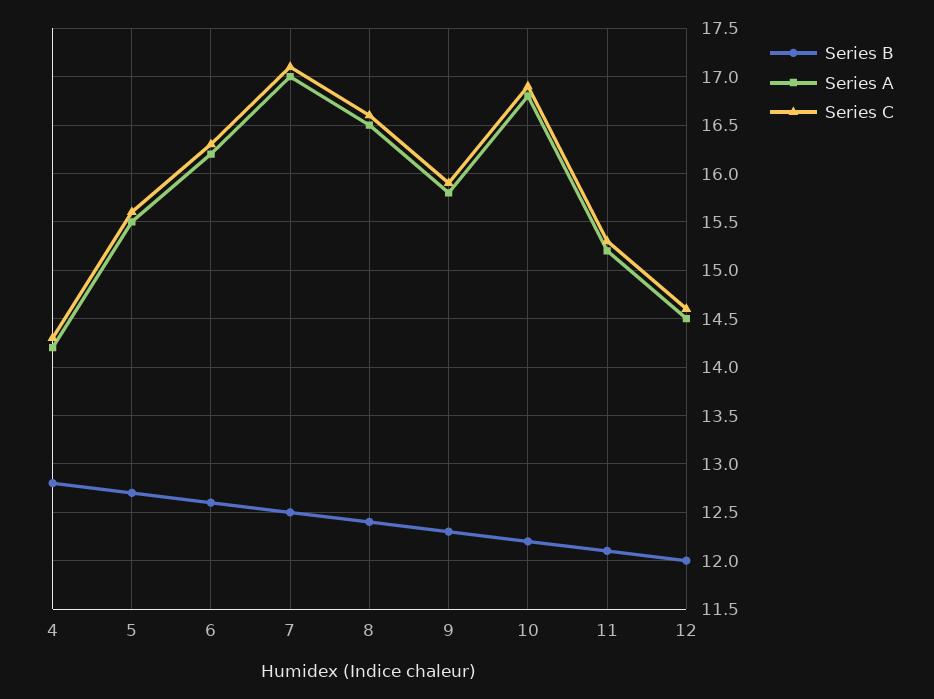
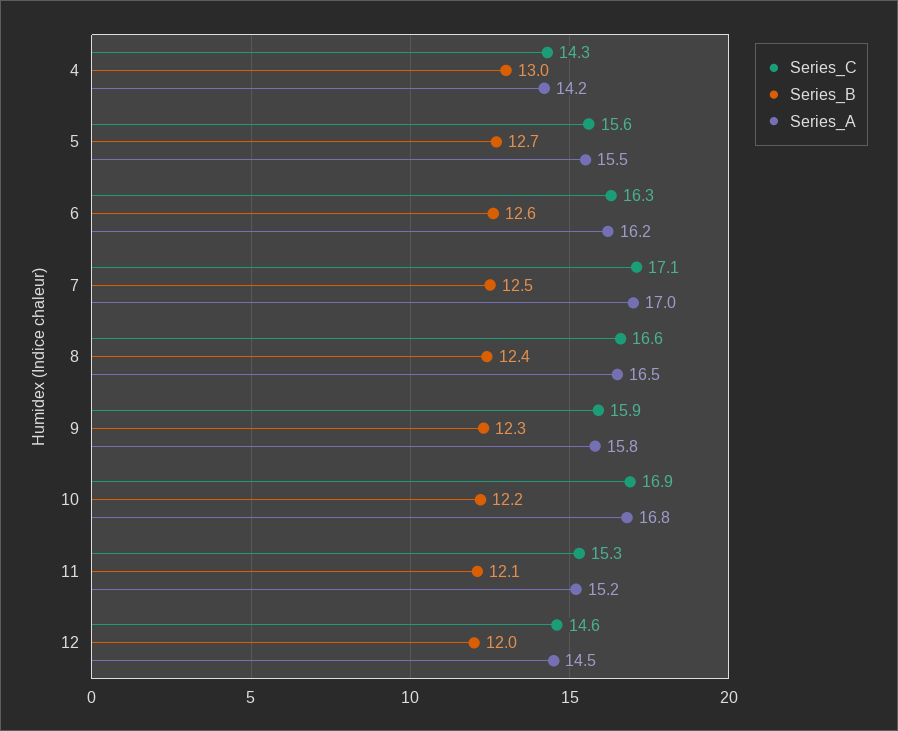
Series B, 4: 12.8 -> 13

